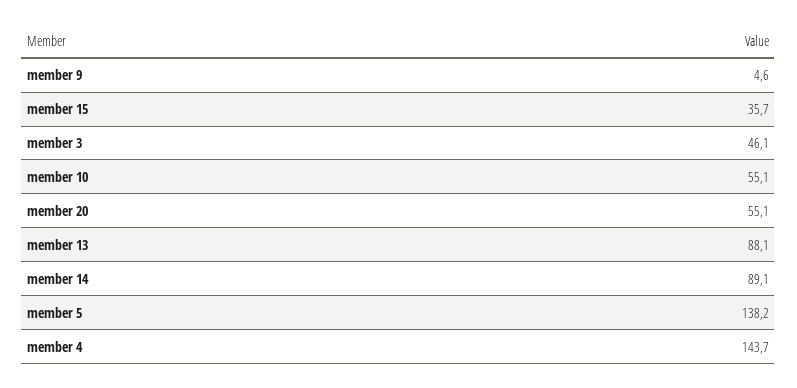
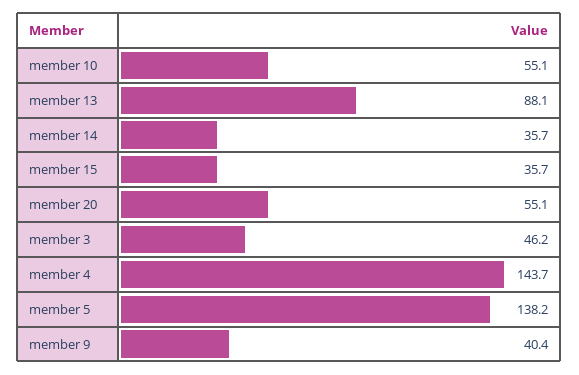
member 9: 4.6 -> 40.4
member 3: 46.1 -> 46.2
member 14: 89.1 -> 35.7

